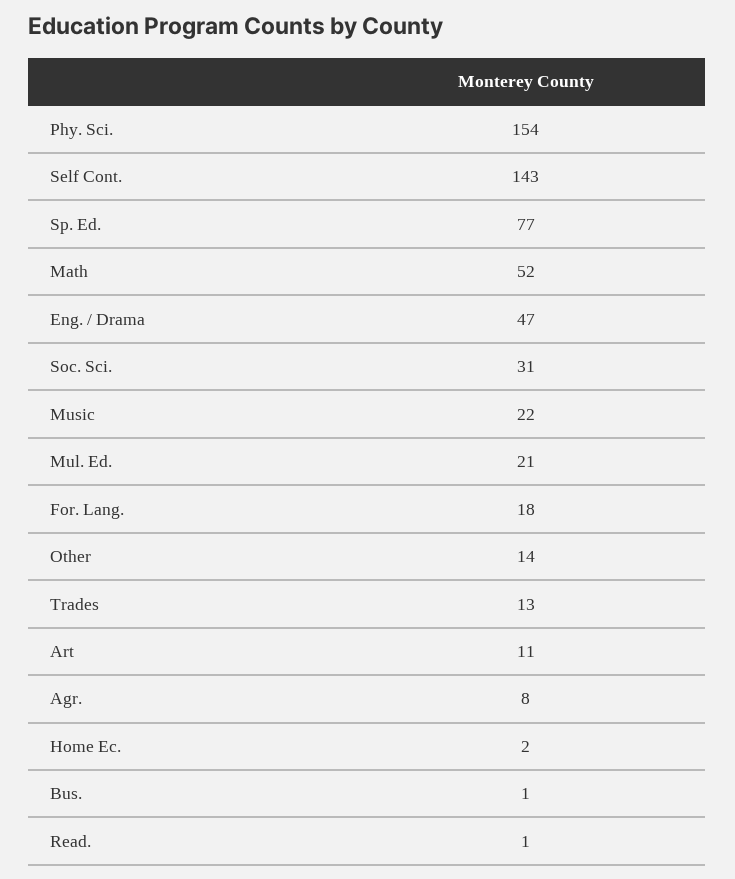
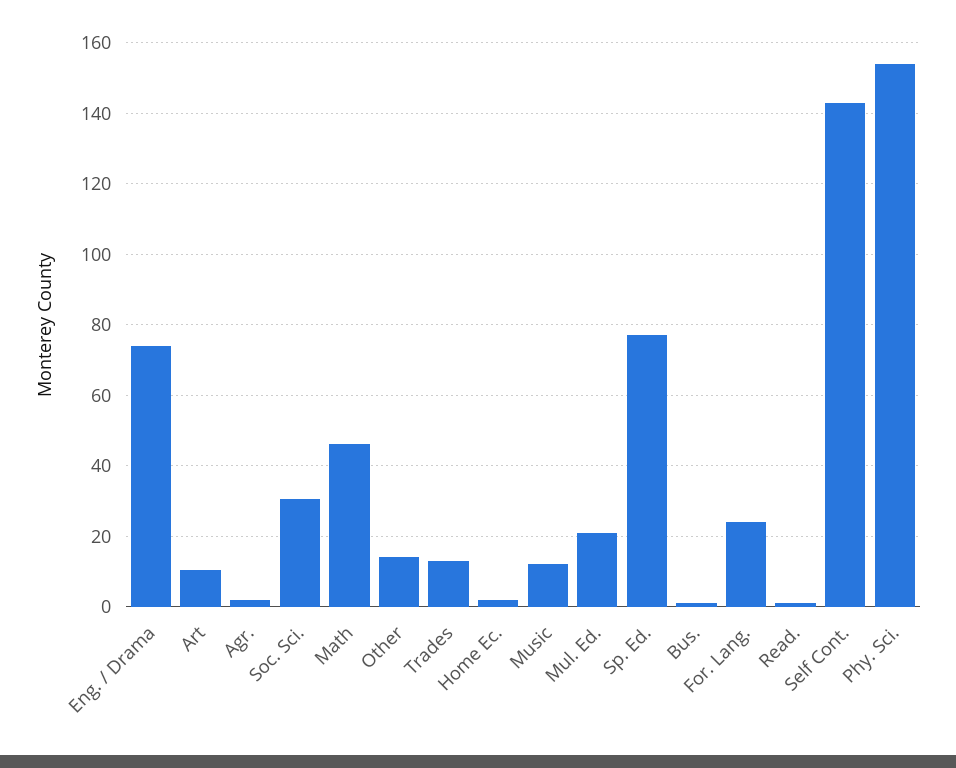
Math: 52 -> 46
Eng. / Drama: 47 -> 74
Music: 22 -> 12
For. Lang.: 18 -> 24
Agr.: 8 -> 2

